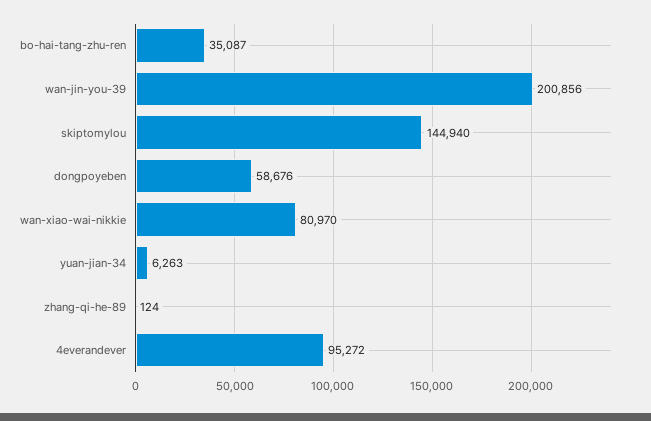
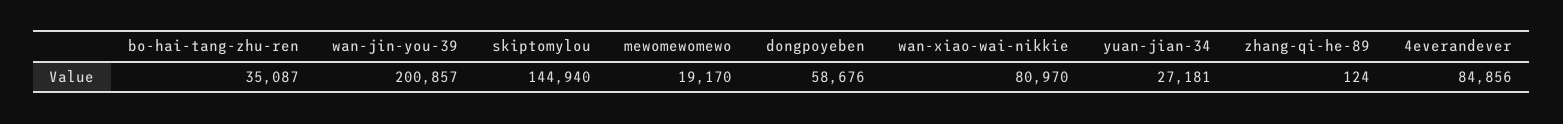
wan-jin-you-39: 200856 -> 200857
yuan-jian-34: 6263 -> 27181
4everandever: 95272 -> 84856
mewomewomewo: none -> 19170

